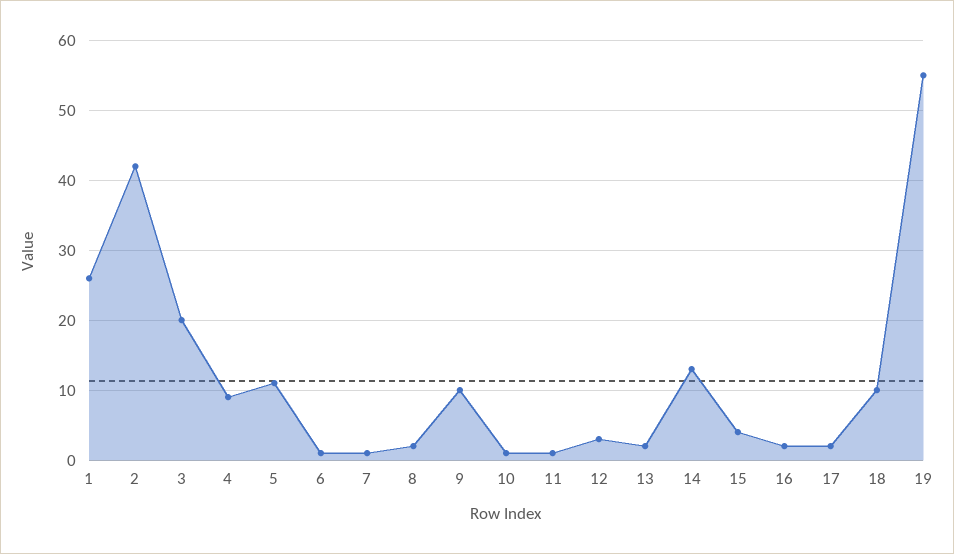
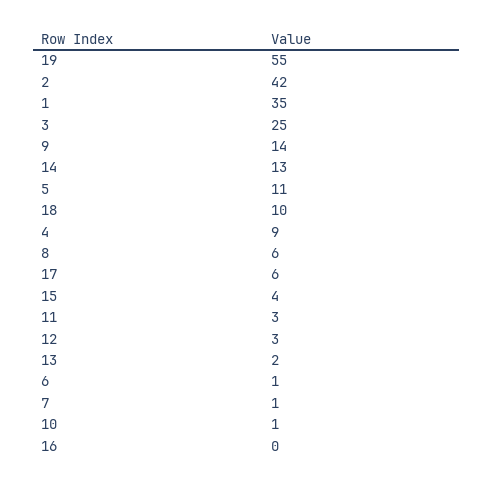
1: 26 -> 35
3: 20 -> 25
8: 2 -> 6
9: 10 -> 14
11: 1 -> 3
16: 2 -> 0
17: 2 -> 6

